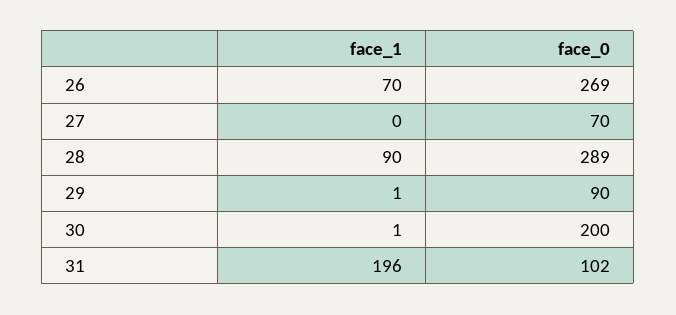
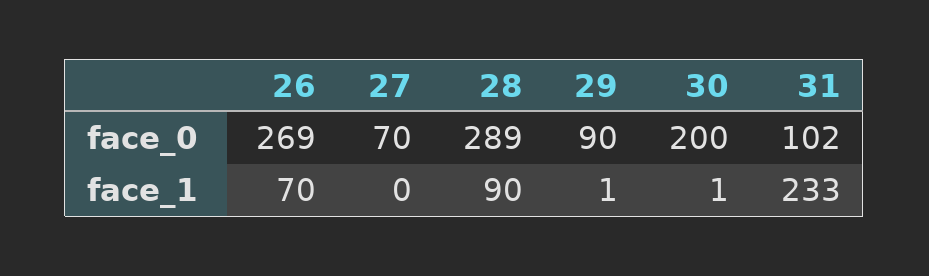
face_1, 31: 196 -> 233

